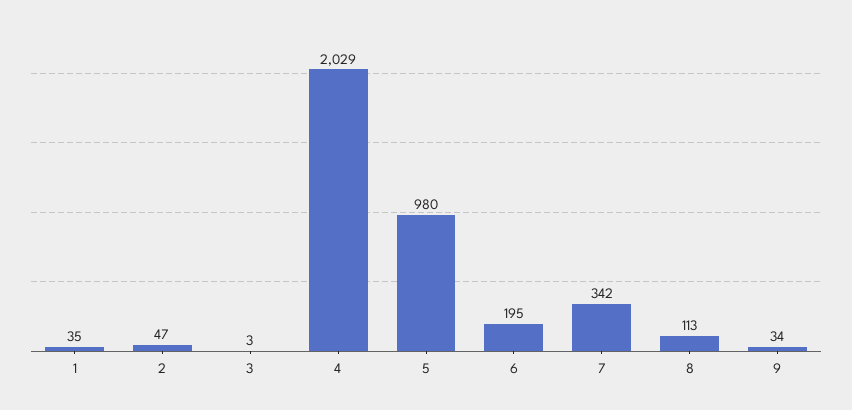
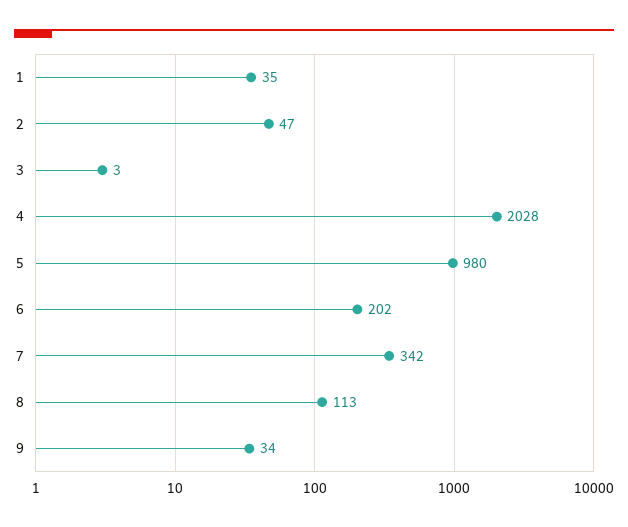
4: 2029 -> 2028
6: 195 -> 202

